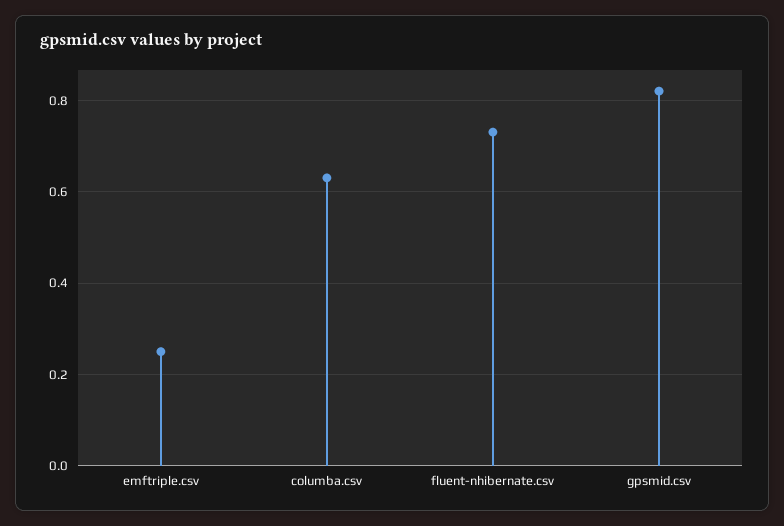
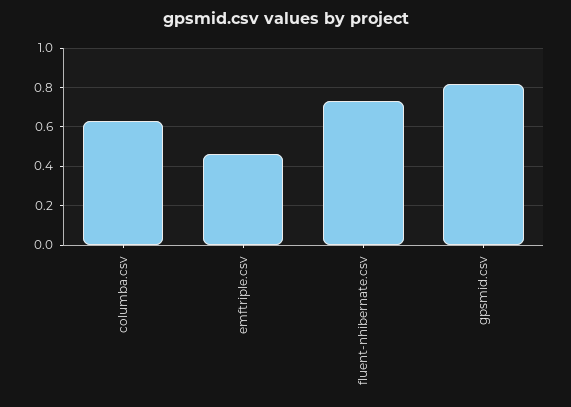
emftriple.csv: 0.25 -> 0.45

